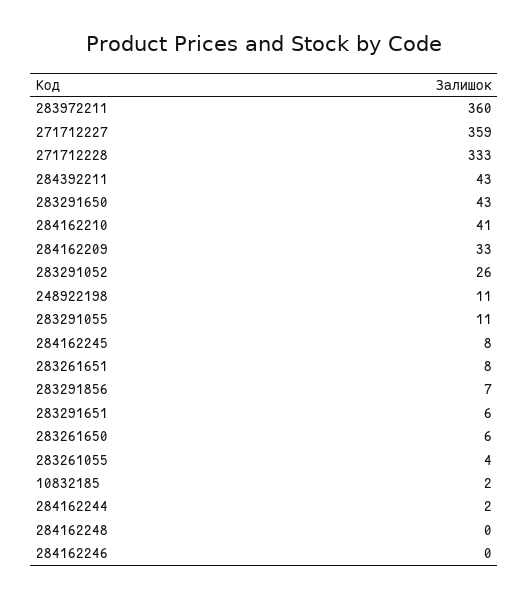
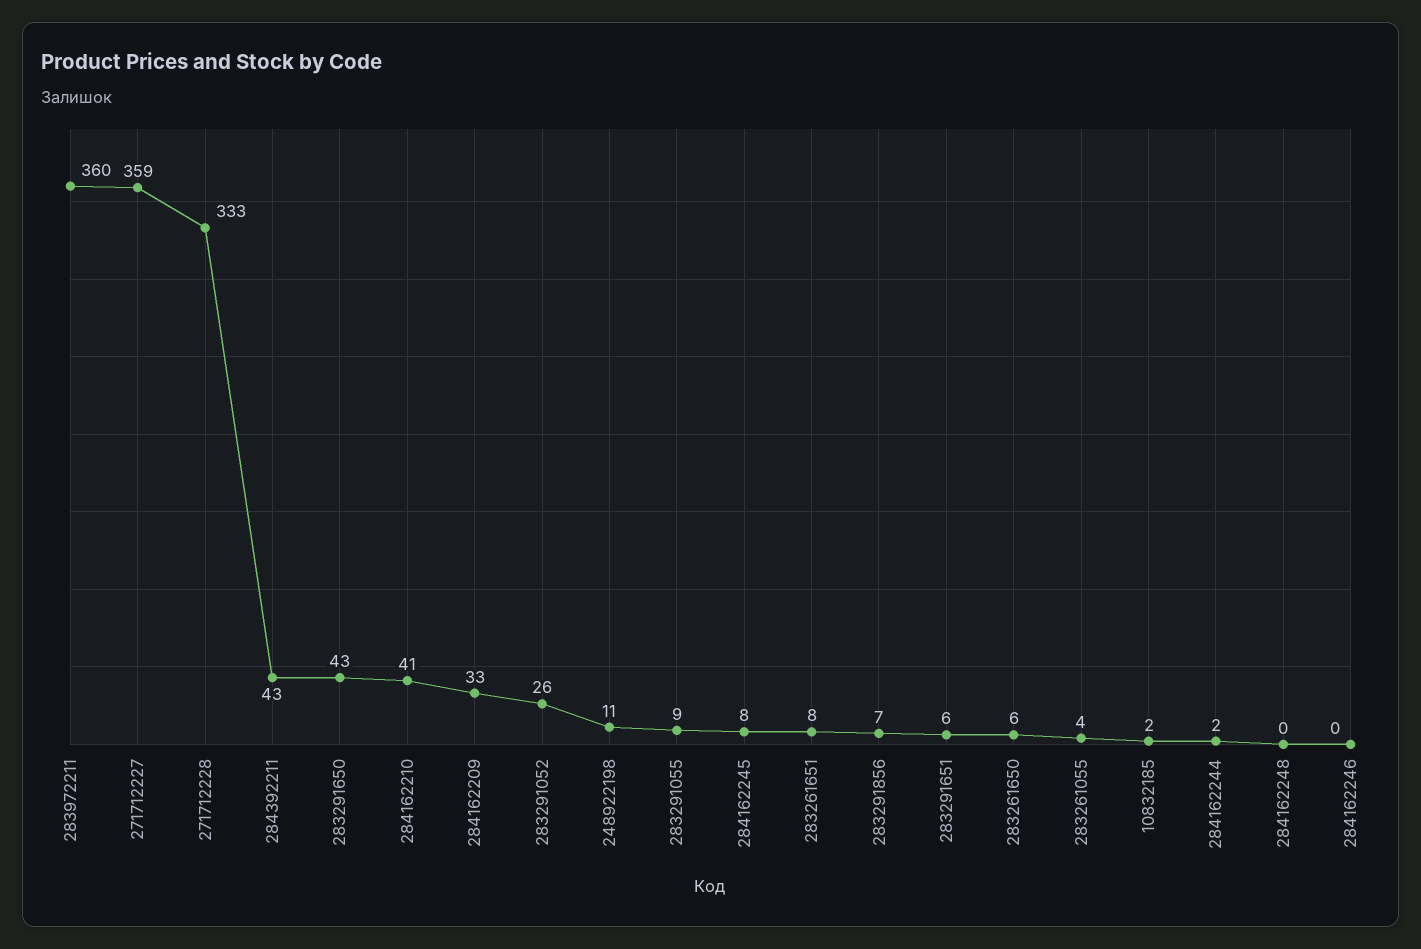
283291055: 11 -> 9

